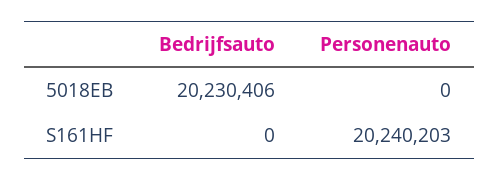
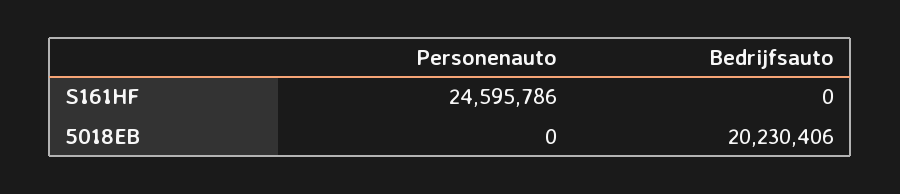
Personenauto, S161HF: 20240203 -> 24595786

